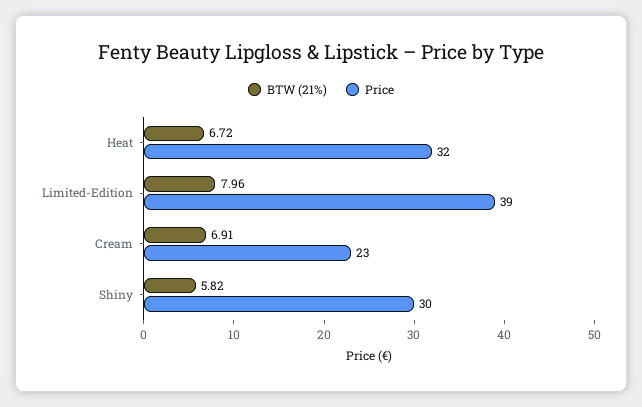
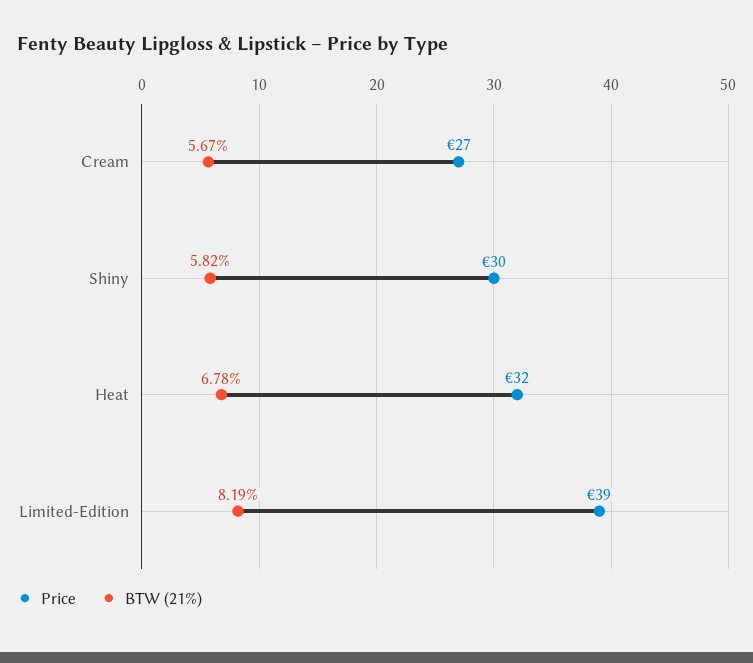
BTW (21%), Heat: 6.72 -> 6.78
BTW (21%), Limited-Edition: 7.96 -> 8.19
BTW (21%), Cream: 6.91 -> 5.67
Price, Cream: 23 -> 27

